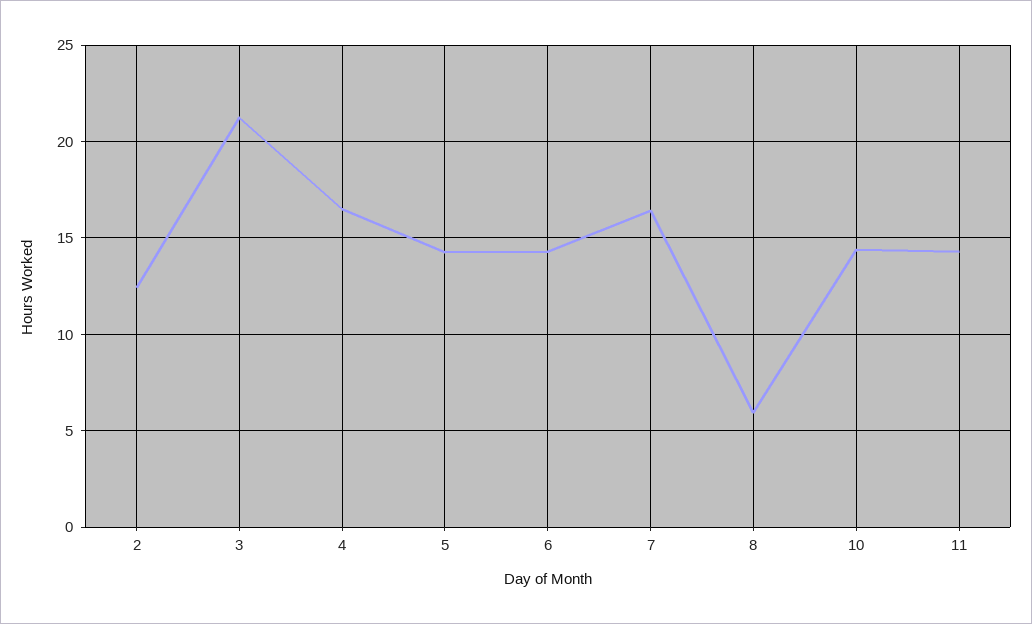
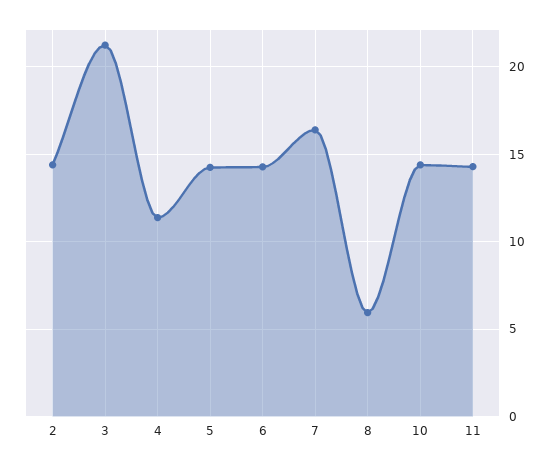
2: 12.5 -> 14.5
4: 16.5 -> 11.5

